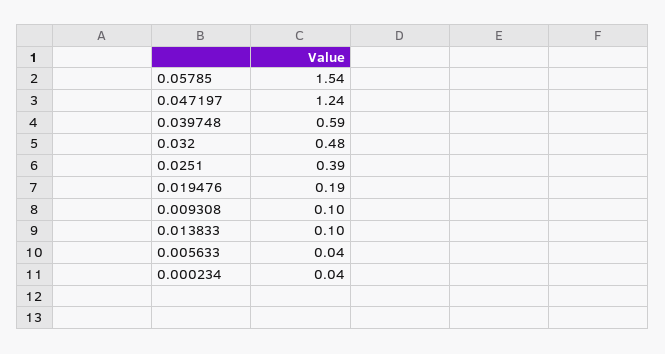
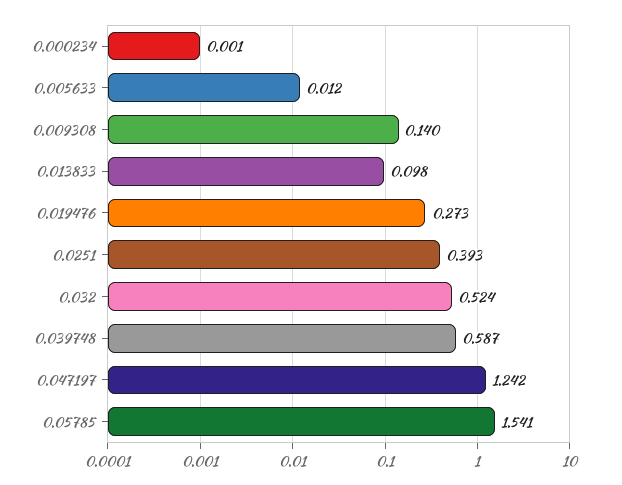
0.032: 0.48 -> 0.524
0.019476: 0.19 -> 0.273
0.009308: 0.1 -> 0.14
0.005633: 0.04 -> 0.012
0.000234: 0.04 -> 0.001

